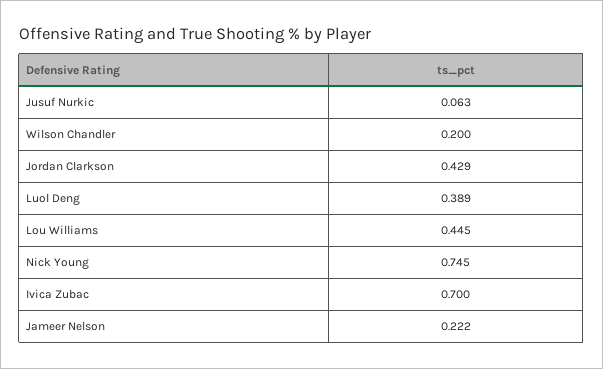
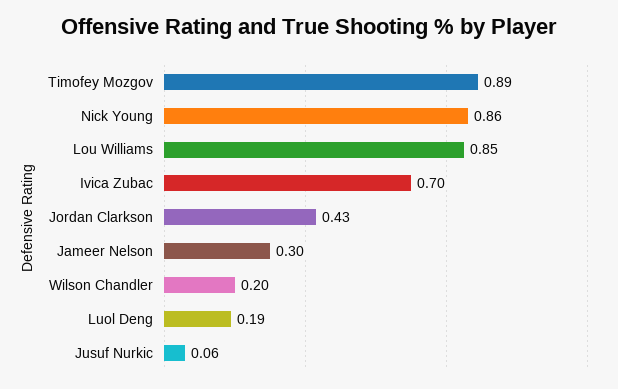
Luol Deng: 0.389 -> 0.19
Lou Williams: 0.445 -> 0.85
Nick Young: 0.745 -> 0.86
Jameer Nelson: 0.222 -> 0.3
Timofey Mozgov: none -> 0.89

